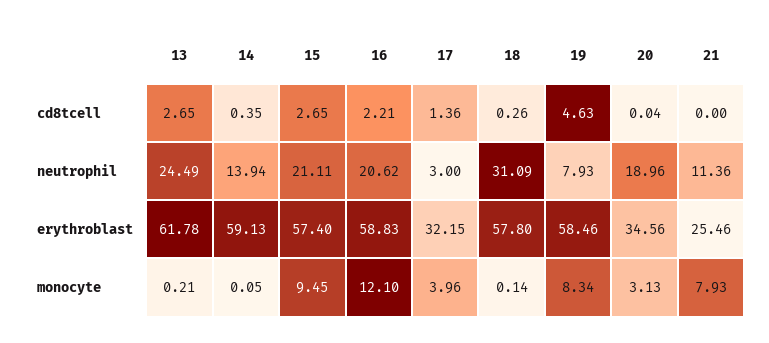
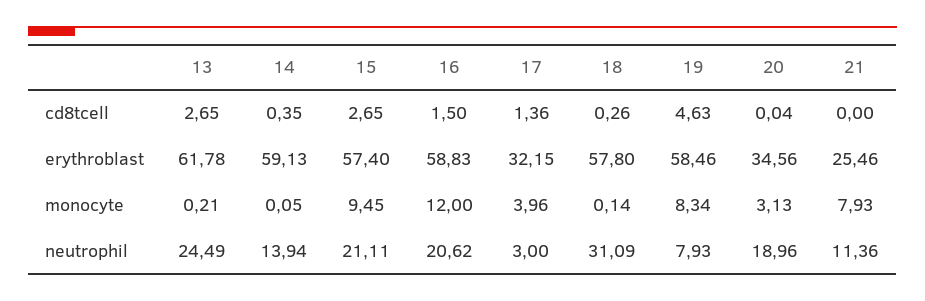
16, cd8tcell: 2.21 -> 1.5
16, monocyte: 12.1 -> 12

